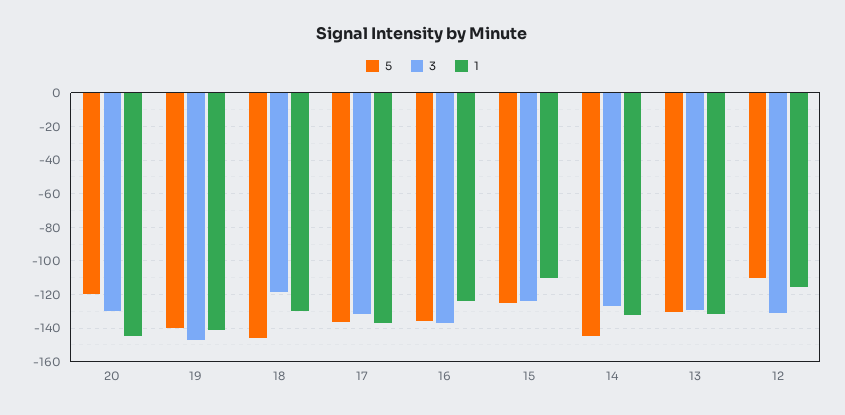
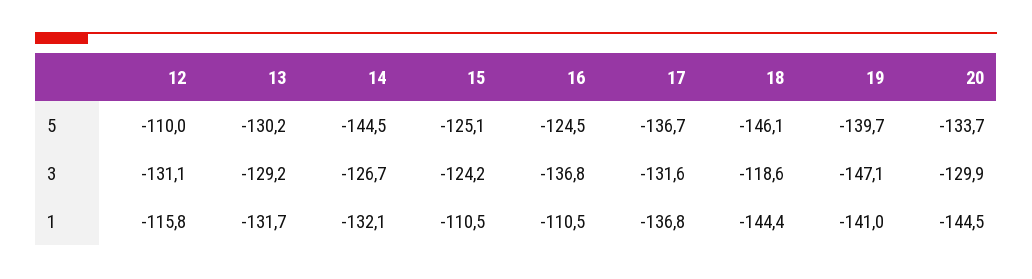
5, 20: -120 -> -133.7
1, 18: -130 -> -144.4
5, 16: -135 -> -124.5
1, 16: -125 -> -110.5

